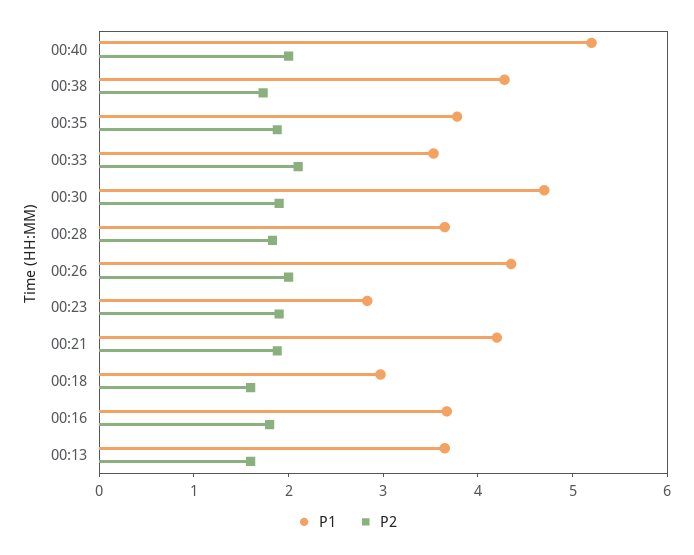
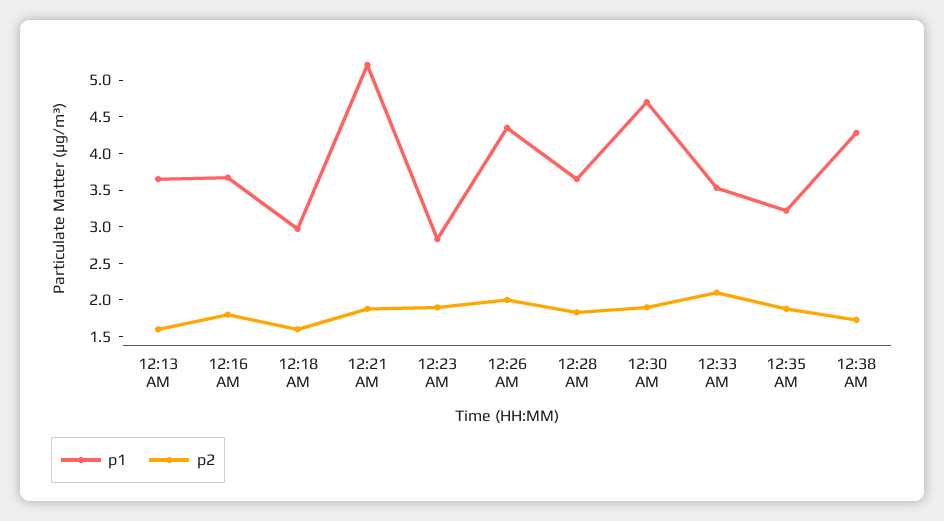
P1, 00:40: 5.2 -> none
P2, 00:40: 2 -> none
P1, 00:35: 3.8 -> 3.25
P1, 00:21: 4.2 -> 5.25

